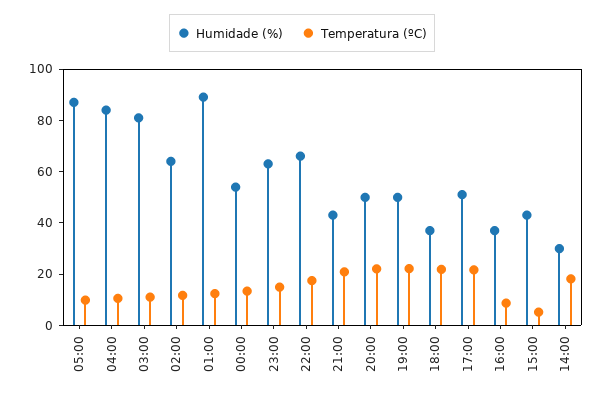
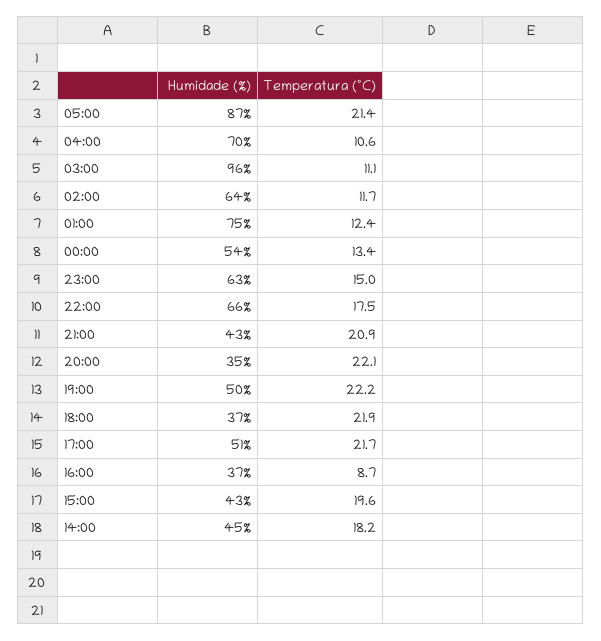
Temperatura (ºC), 05:00: 10 -> 21.4
Humidade (%), 04:00: 85 -> 70
Humidade (%), 03:00: 80 -> 96
Humidade (%), 01:00: 90 -> 75
Humidade (%), 20:00: 50 -> 35
Temperatura (ºC), 15:00: 5 -> 19.6
Humidade (%), 14:00: 30 -> 45

